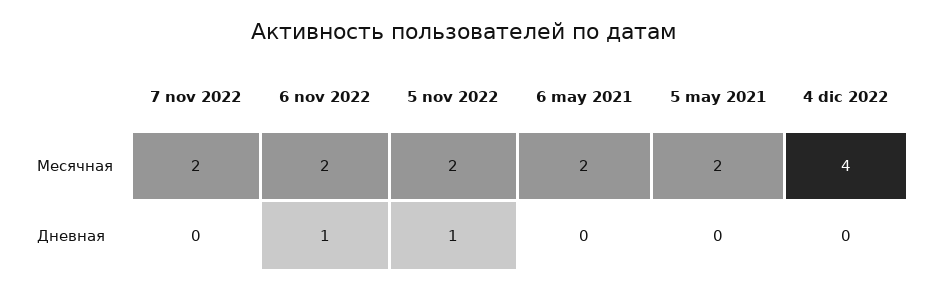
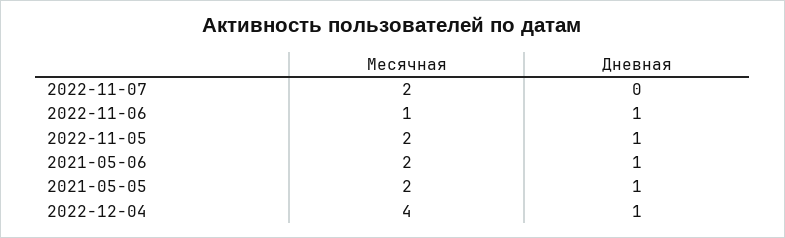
6 nov 2022, Месячная: 2 -> 1
6 may 2021, Дневная: 0 -> 1
5 may 2021, Дневная: 0 -> 1
4 dic 2022, Дневная: 0 -> 1

